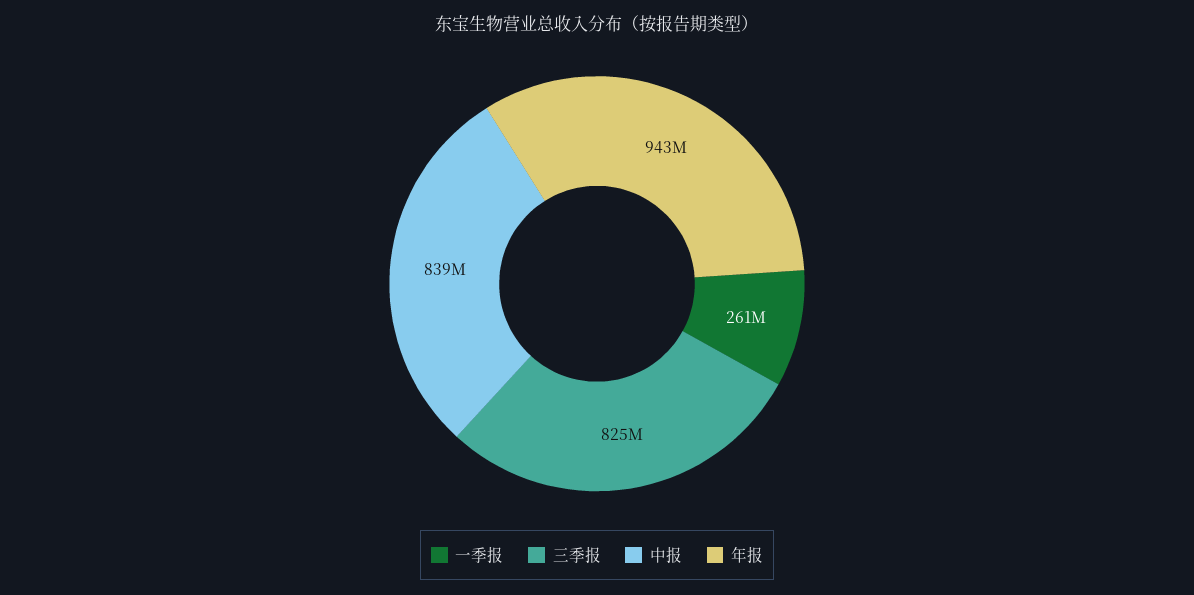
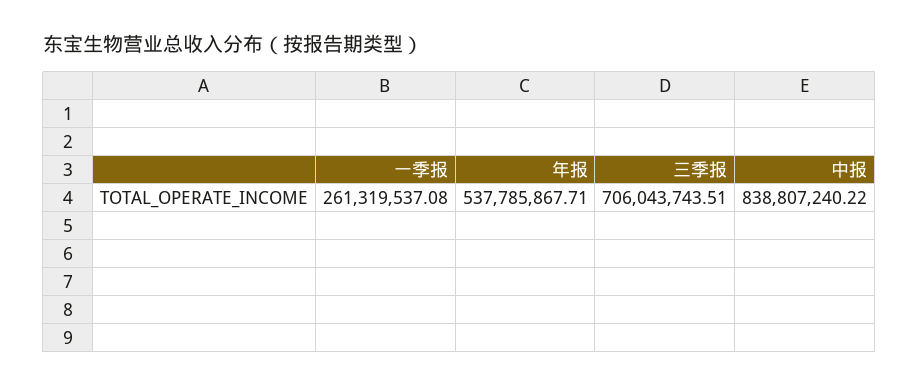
三季报: 825000000 -> 706043743.51
年报: 943000000 -> 537785867.71

